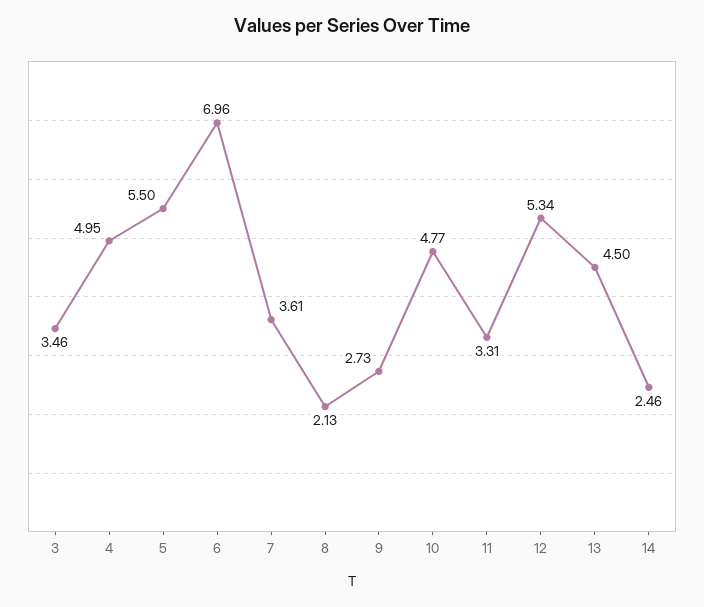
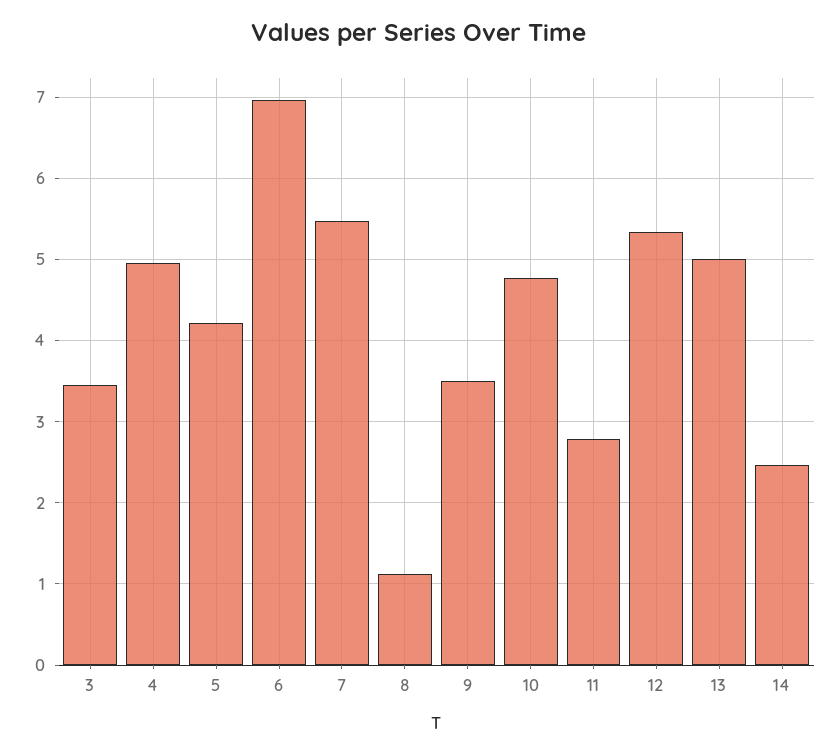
5: 5.5 -> 4.2
7: 3.61 -> 5.5
8: 2.13 -> 1.1
9: 2.73 -> 3.5
11: 3.31 -> 2.8
13: 4.5 -> 5

